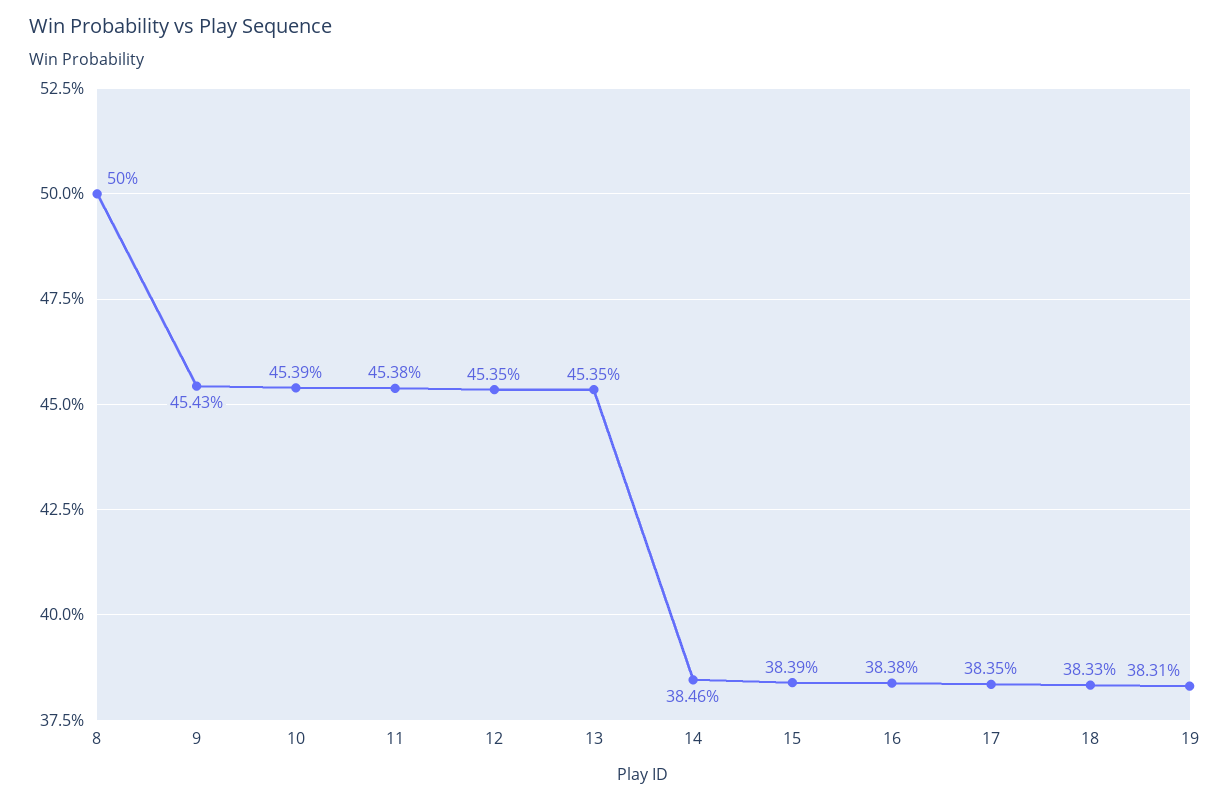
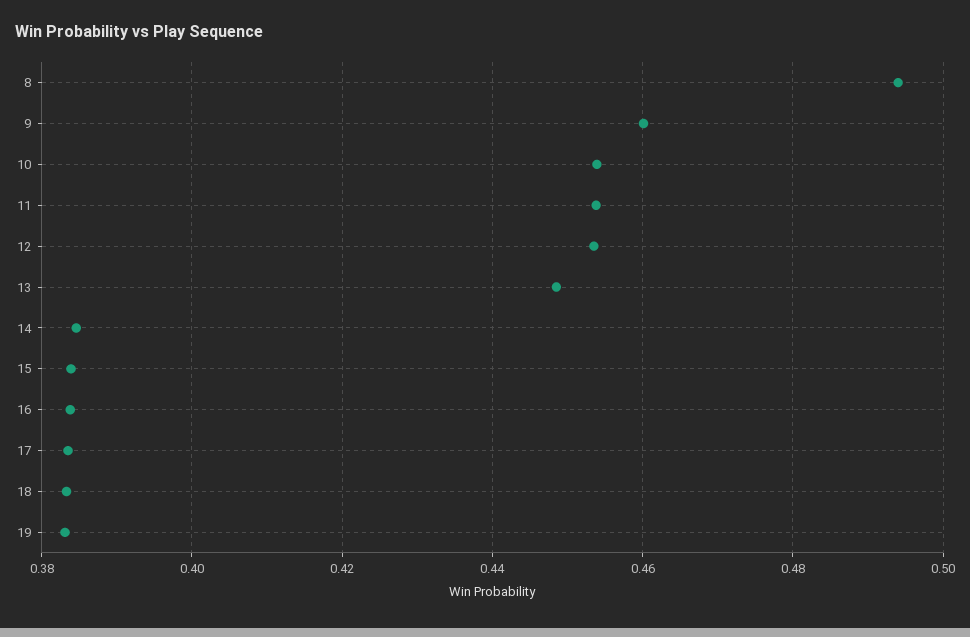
8: 0.5 -> 0.494
9: 0.4543 -> 0.46
13: 0.4535 -> 0.448

